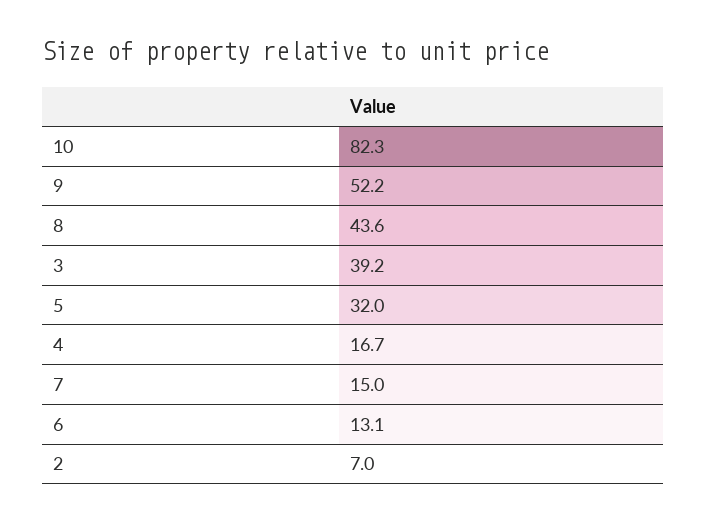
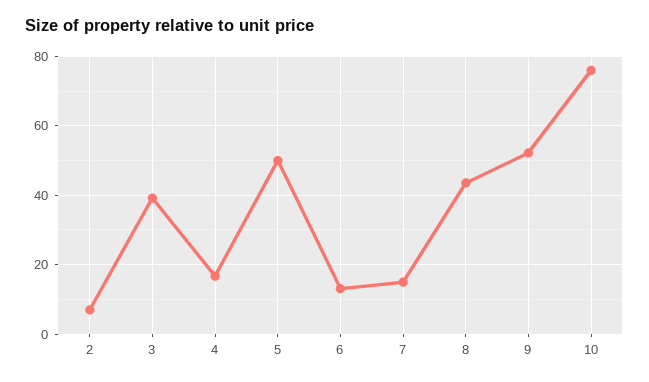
10: 82.3 -> 76
5: 32 -> 50

